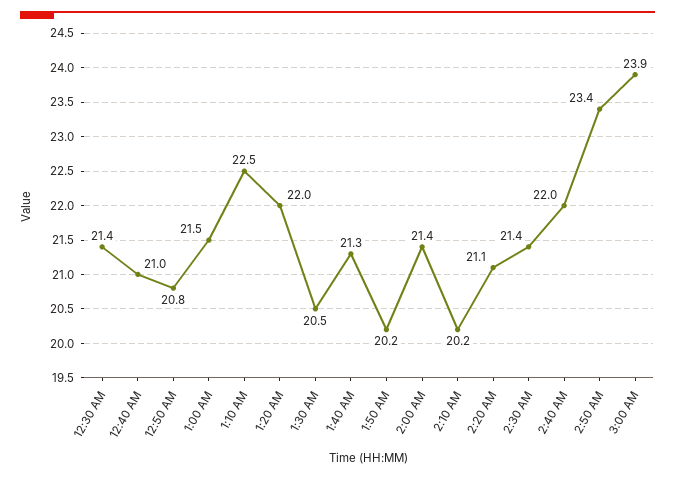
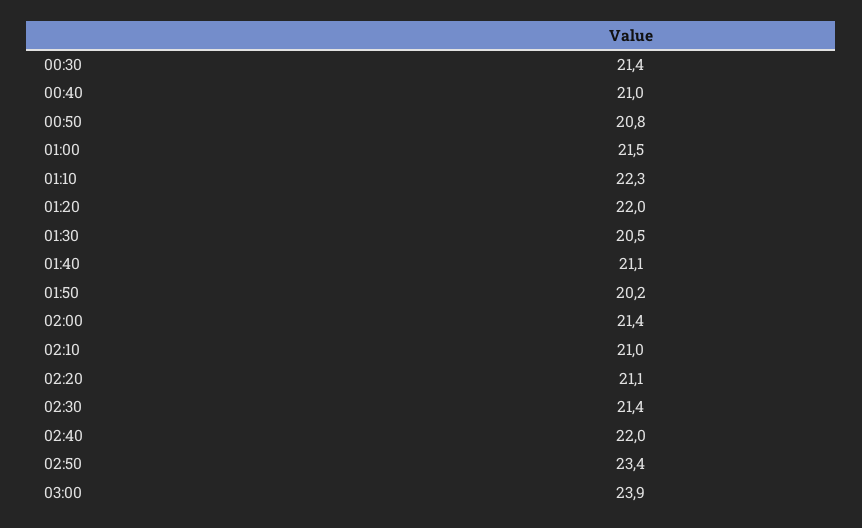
1:10 AM: 22.5 -> 22.3
1:40 AM: 21.3 -> 21.1
2:10 AM: 20.2 -> 21

